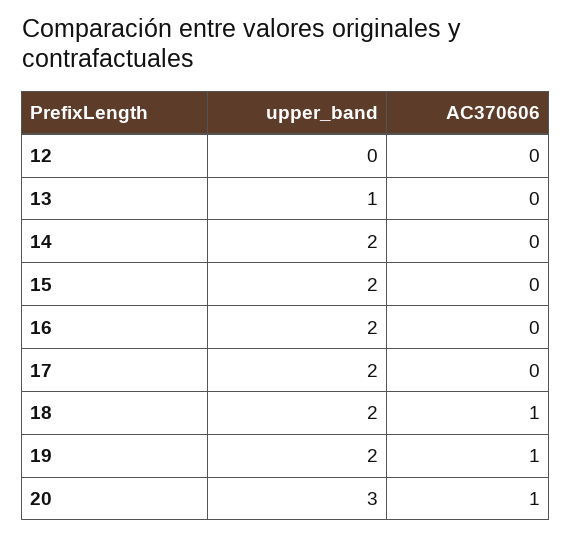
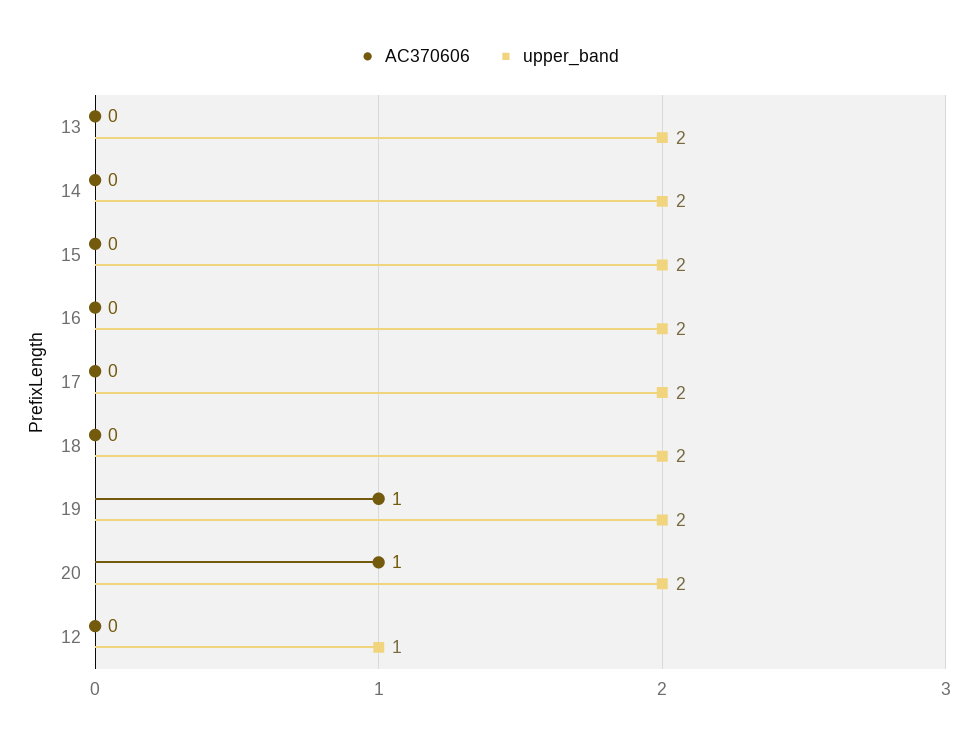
upper_band, 12: 0 -> 1
upper_band, 13: 1 -> 2
AC370606, 18: 1 -> 0
upper_band, 20: 3 -> 2

